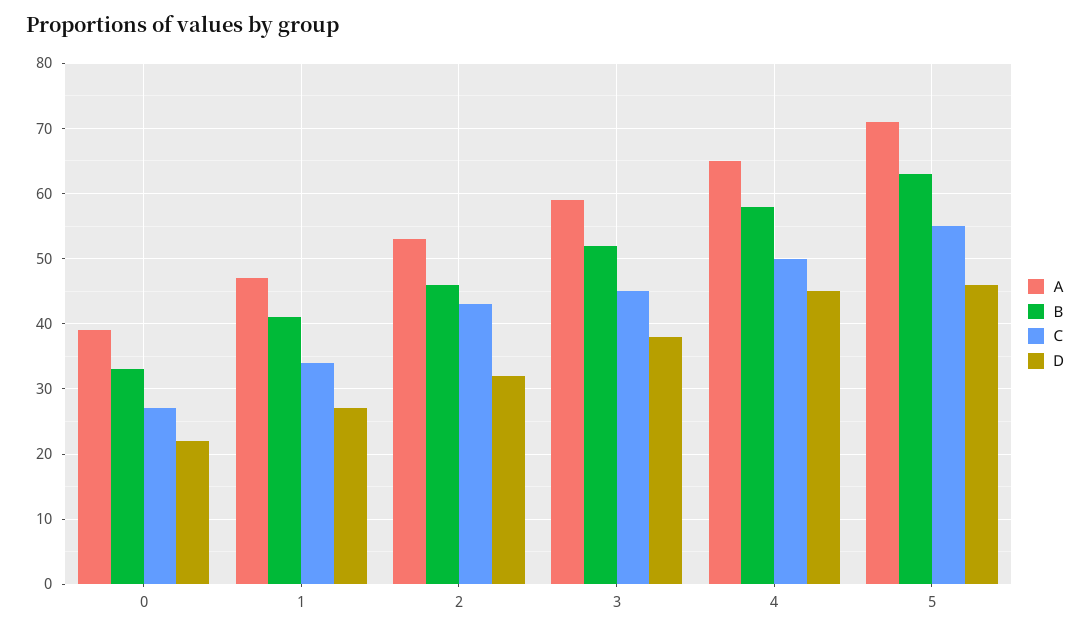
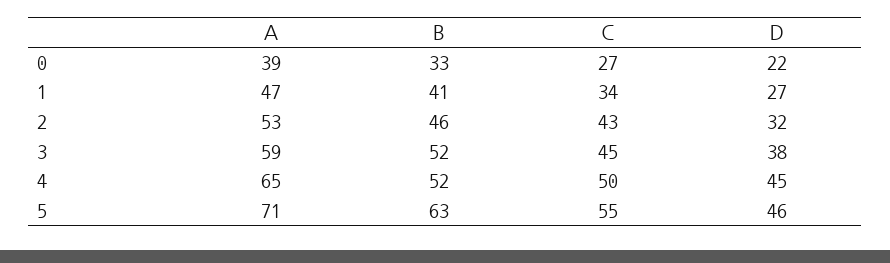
Ｂ, 4: 58 -> 52

